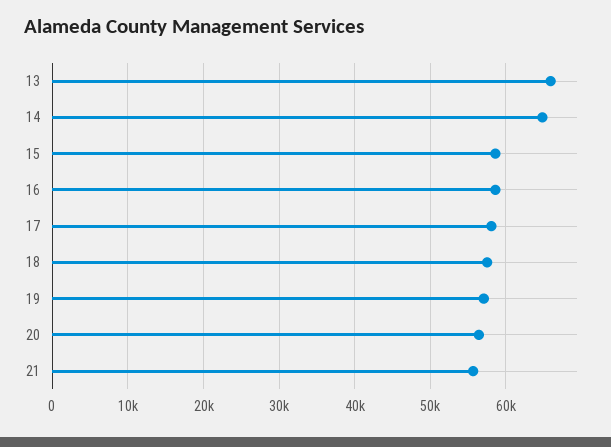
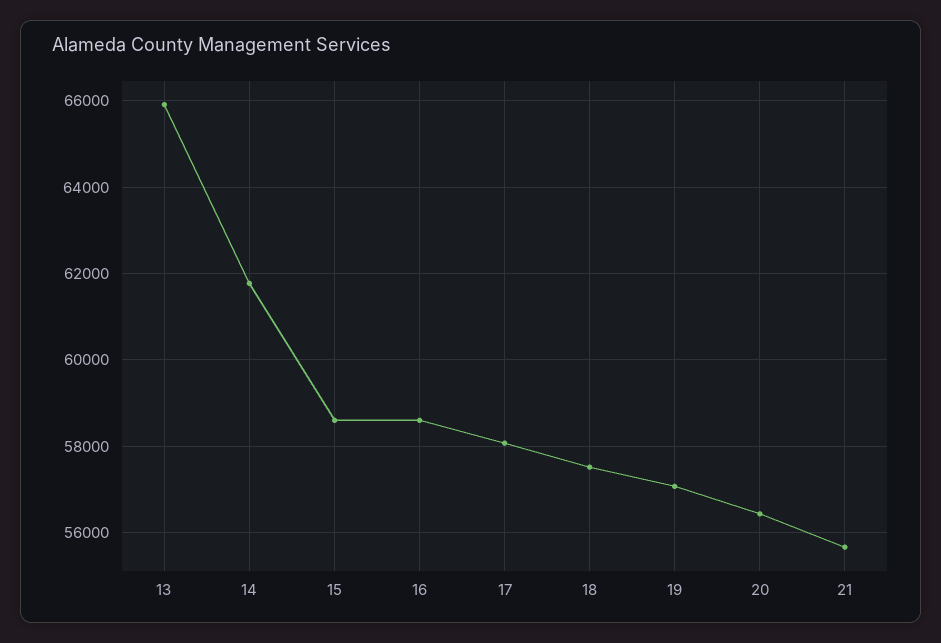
14: 65000 -> 61800

